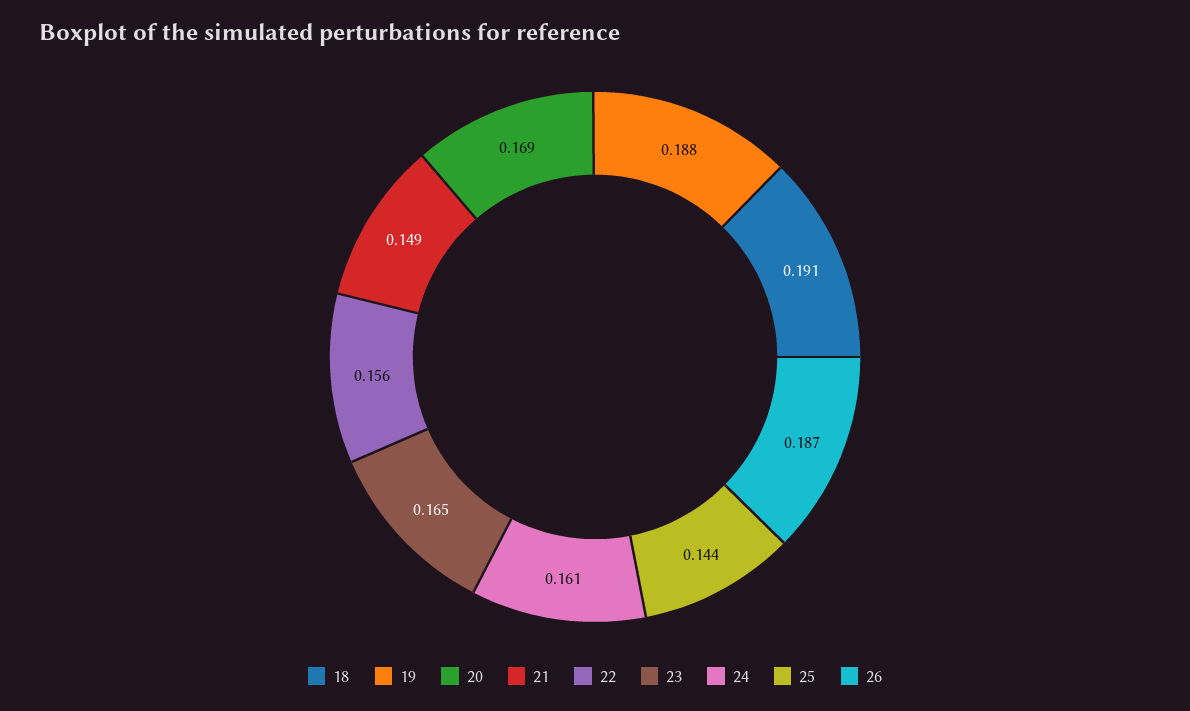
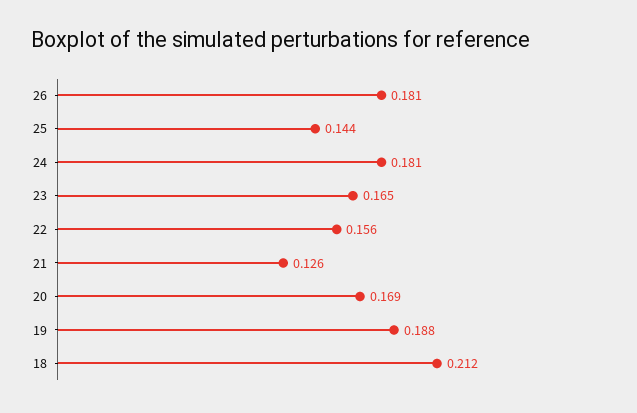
18: 0.191 -> 0.212
21: 0.149 -> 0.126
24: 0.161 -> 0.181
26: 0.187 -> 0.181

